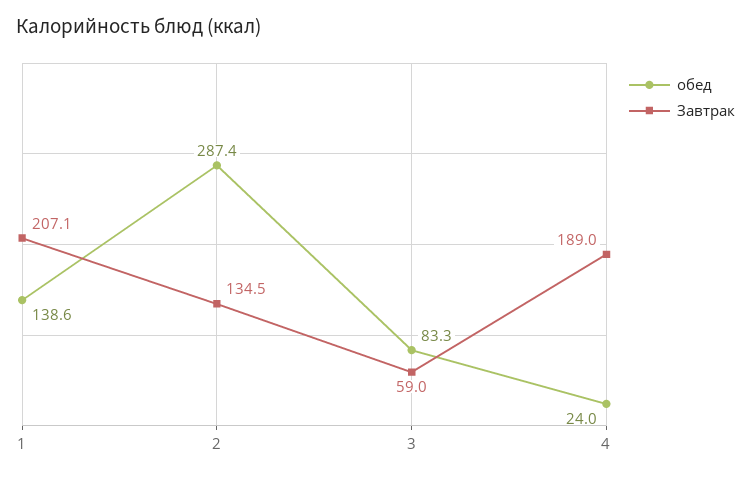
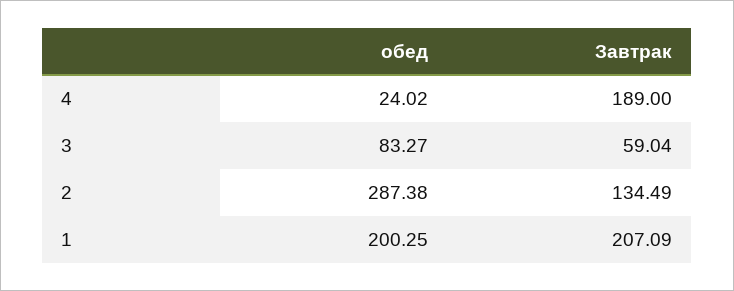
обед, 1: 138.6 -> 200.25

